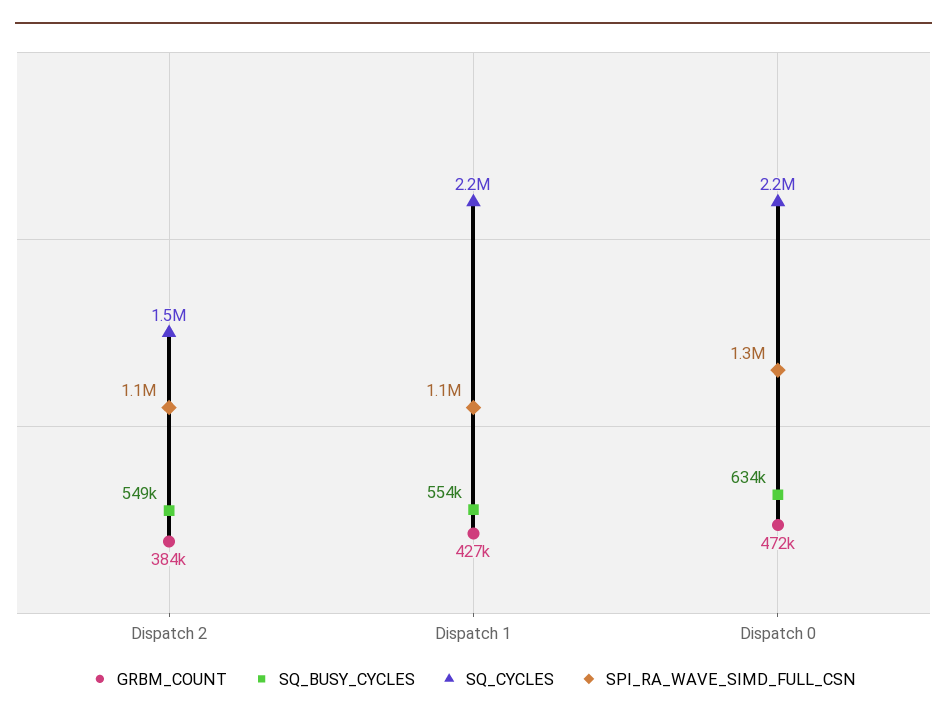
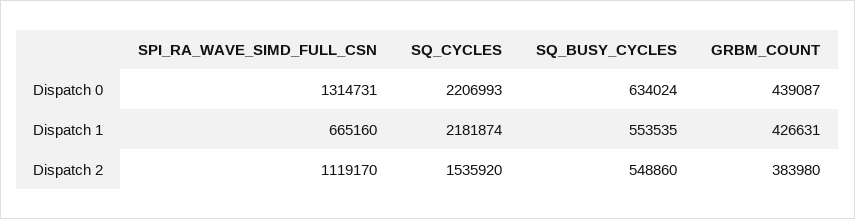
SPI_RA_WAVE_SIMD_FULL_CSN, Dispatch 1: 1100000 -> 665160
GRBM_COUNT, Dispatch 0: 472000 -> 439087

